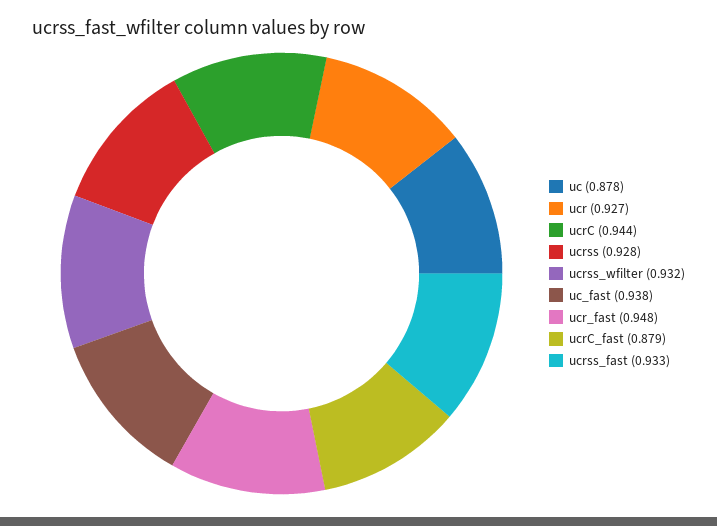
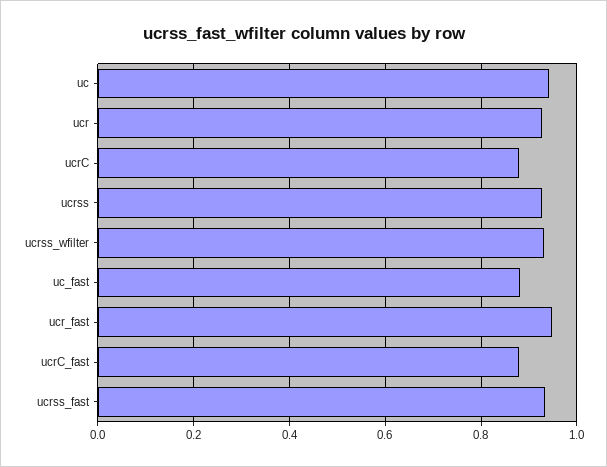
uc: 0.878 -> 0.94
ucrC: 0.944 -> 0.88
uc_fast: 0.938 -> 0.88

